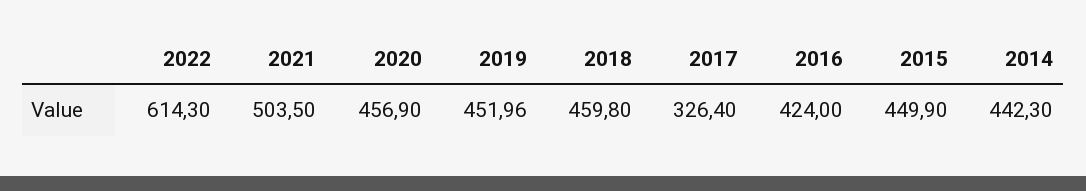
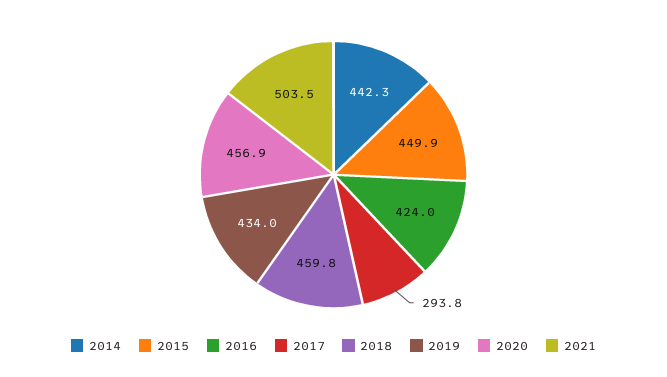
2022: 614.3 -> none
2019: 451.96 -> 434
2017: 326.4 -> 293.8

